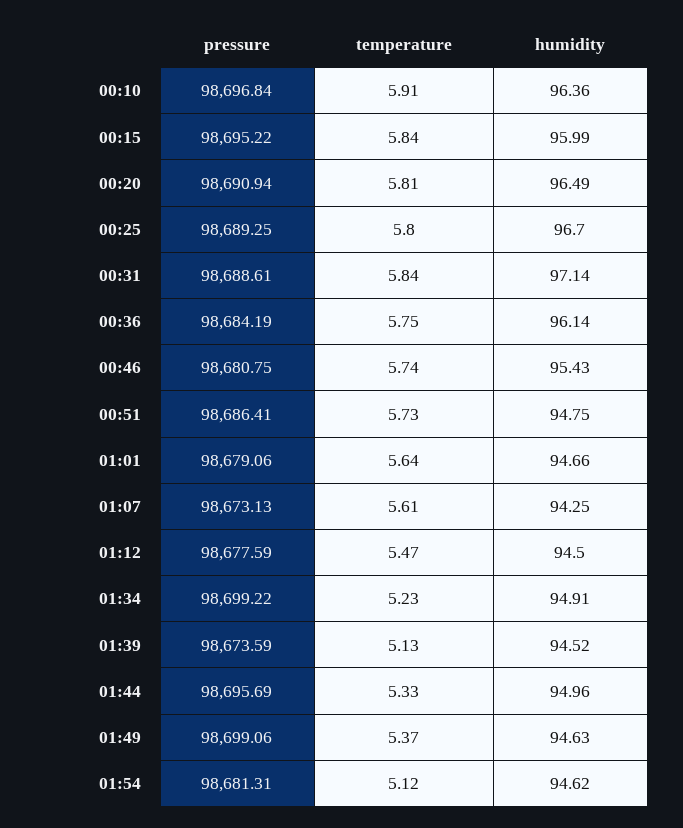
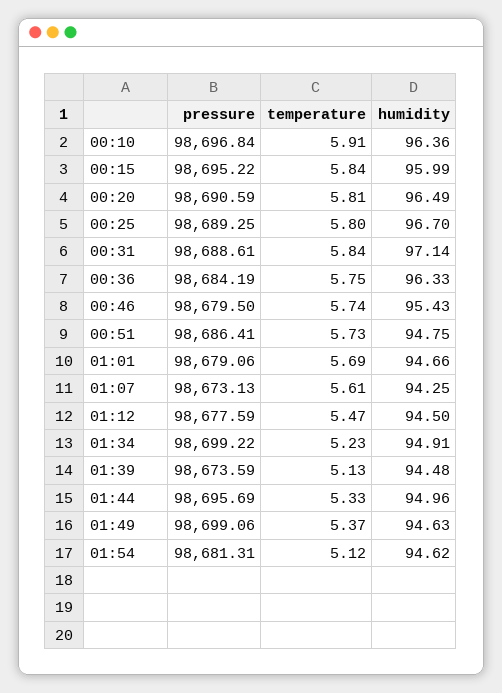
pressure, 00:20: 98690.94 -> 98690.59
humidity, 00:36: 96.14 -> 96.33
pressure, 00:46: 98680.75 -> 98679.5
temperature, 01:01: 5.64 -> 5.69
humidity, 01:39: 94.52 -> 94.48

